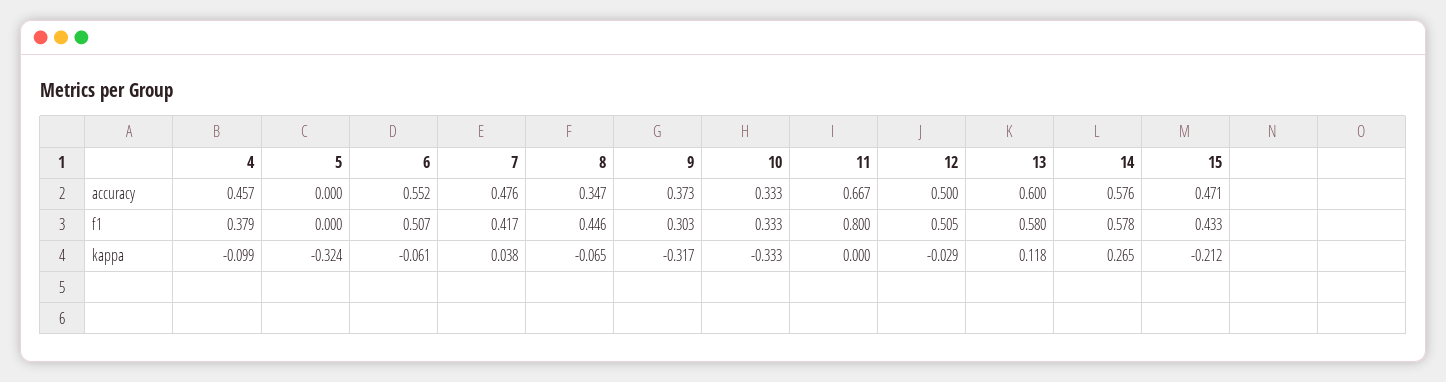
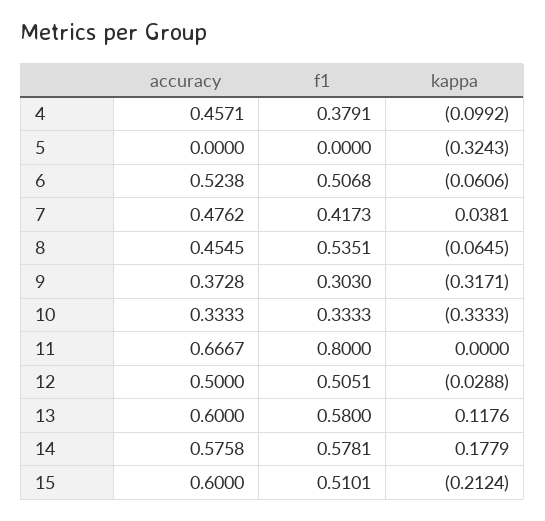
6, accuracy: 0.552 -> 0.5238
8, accuracy: 0.347 -> 0.4545
15, accuracy: 0.471 -> 0.6
8, f1: 0.446 -> 0.5351
15, f1: 0.433 -> 0.5101
14, kappa: 0.265 -> 0.1779

